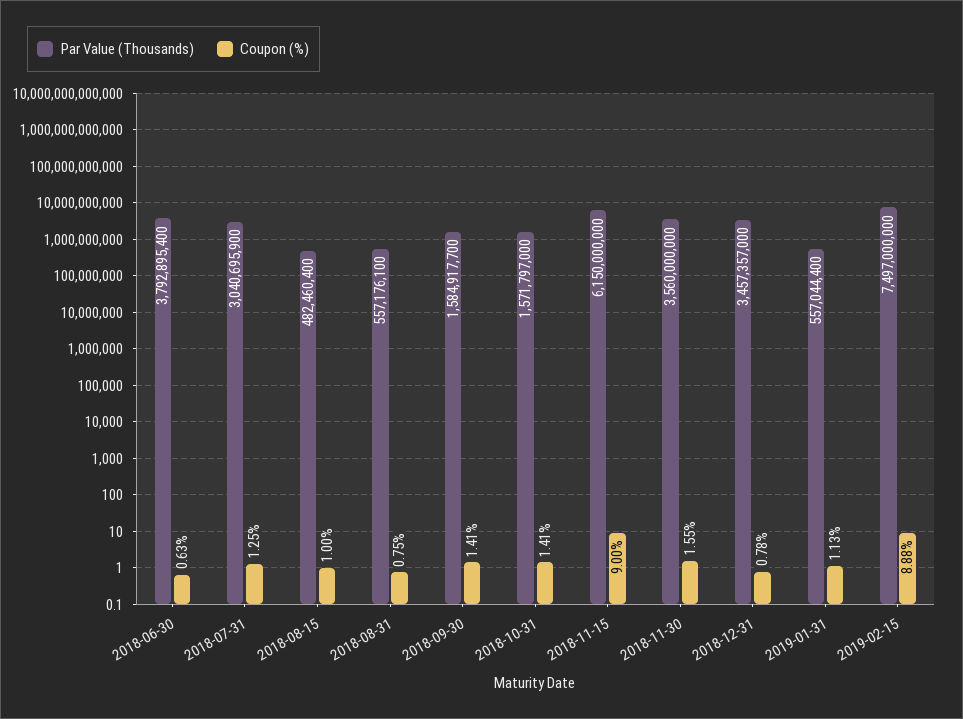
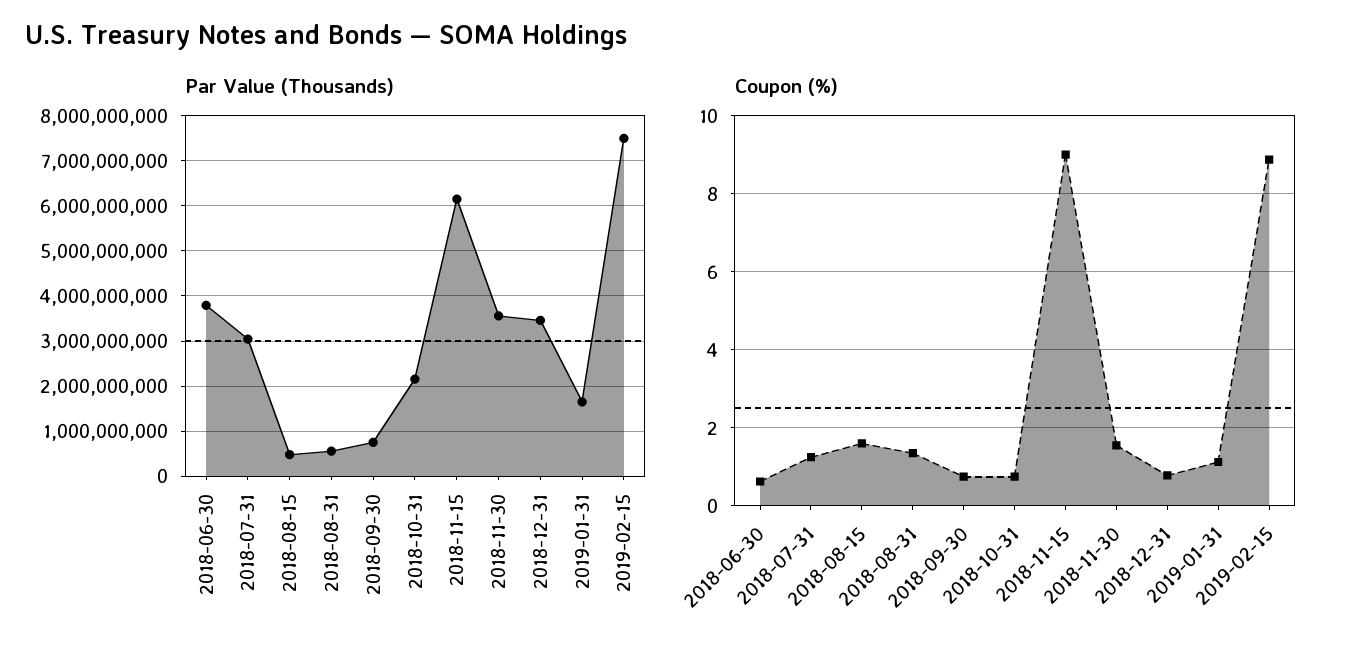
Coupon (%), 2018-08-15: 1 -> 1.6
Coupon (%), 2018-08-31: 0.75 -> 1.4
Par Value (Thousands), 2018-09-30: 1584917700 -> 800000000
Coupon (%), 2018-09-30: 1.41 -> 0.8
Par Value (Thousands), 2018-10-31: 1571797000 -> 2200000000
Coupon (%), 2018-10-31: 1.41 -> 0.8
Par Value (Thousands), 2019-01-31: 557044400 -> 1600000000

